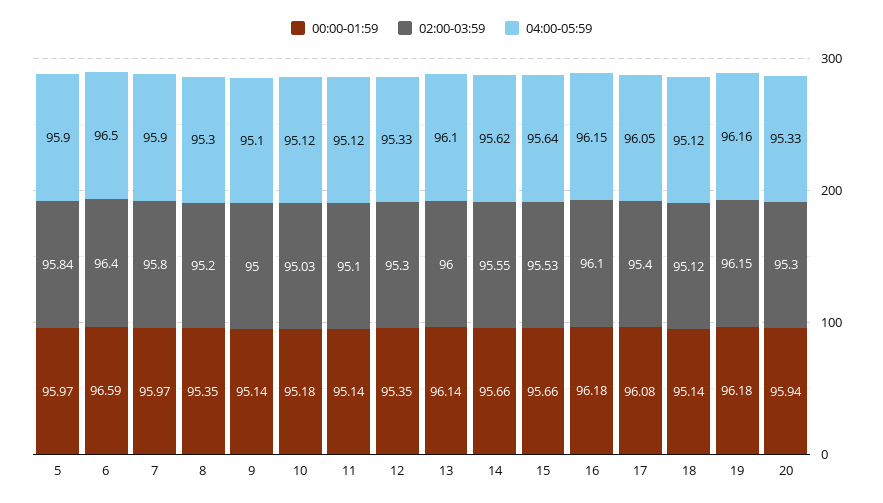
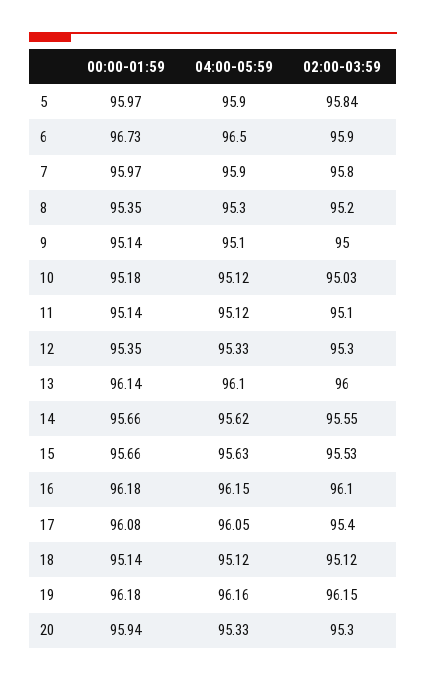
00:00-01:59, 6: 96.59 -> 96.73
02:00-03:59, 6: 96.4 -> 95.9
04:00-05:59, 15: 95.64 -> 95.63

